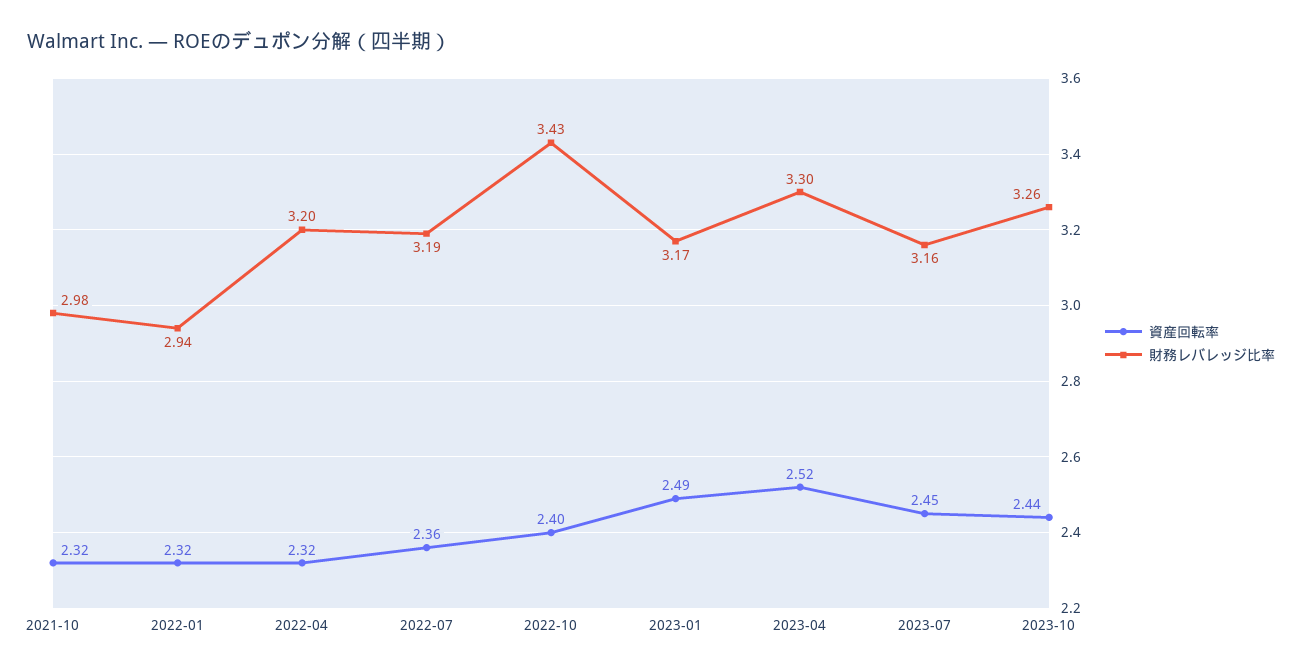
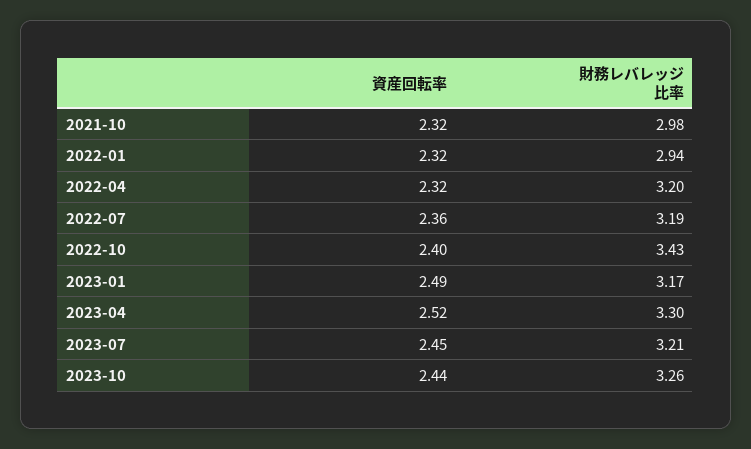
財務レバレッジ比率, 2023-07: 3.16 -> 3.21

